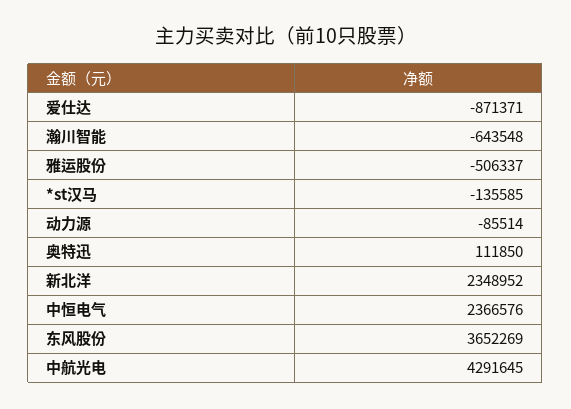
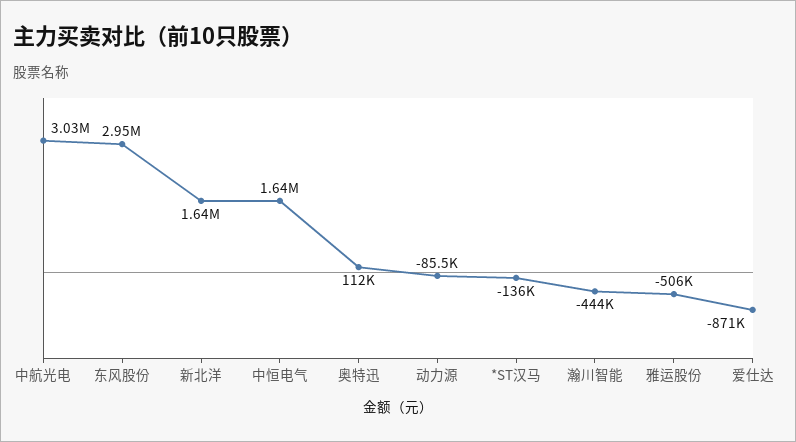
瀚川智能: -643548 -> -444000
新北洋: 2348952 -> 1640000
中恒电气: 2366576 -> 1640000
东风股份: 3652269 -> 2950000
中航光电: 4291645 -> 3030000

